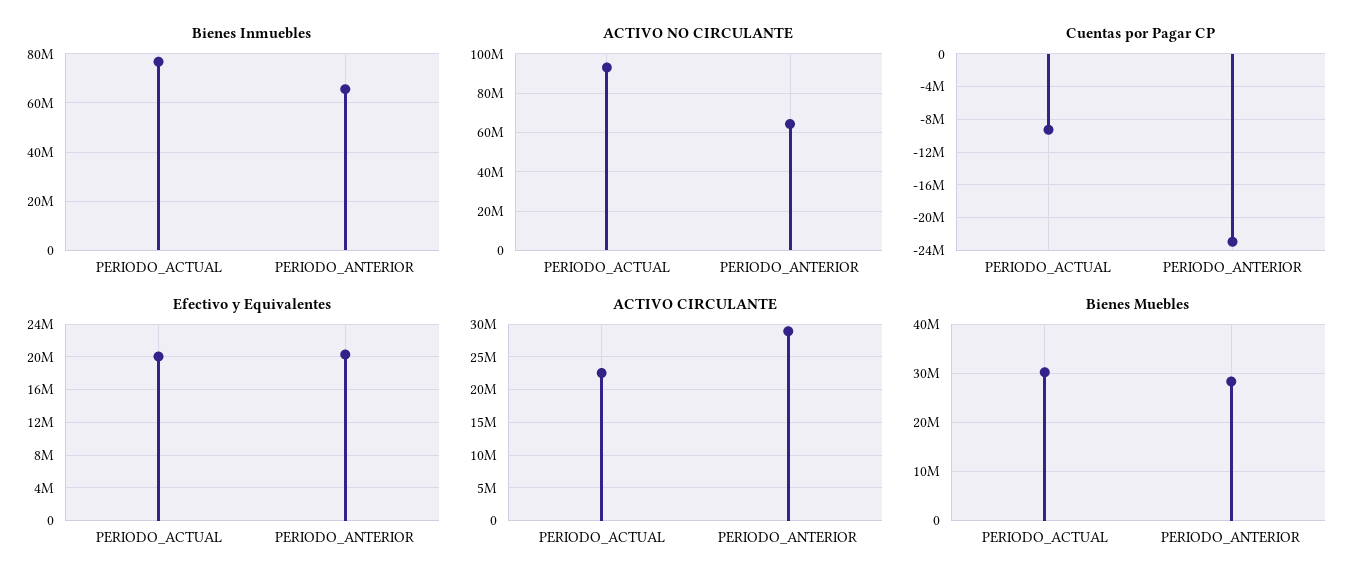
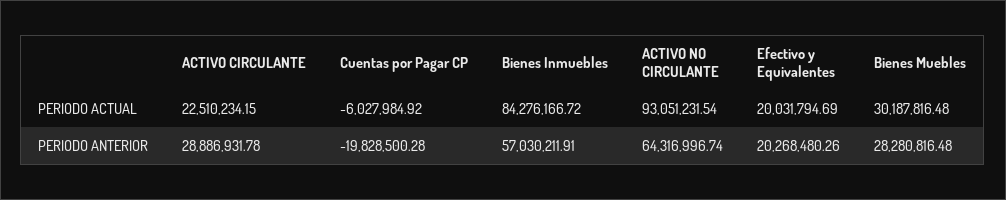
Bienes Inmuebles, PERIODO_ACTUAL: 77500000 -> 84276166.72
Bienes Inmuebles, PERIODO_ANTERIOR: 65000000 -> 57030211.91
Cuentas por Pagar CP, PERIODO_ACTUAL: -9000000 -> -6027984.92
Cuentas por Pagar CP, PERIODO_ANTERIOR: -23000000 -> -19828500.28

